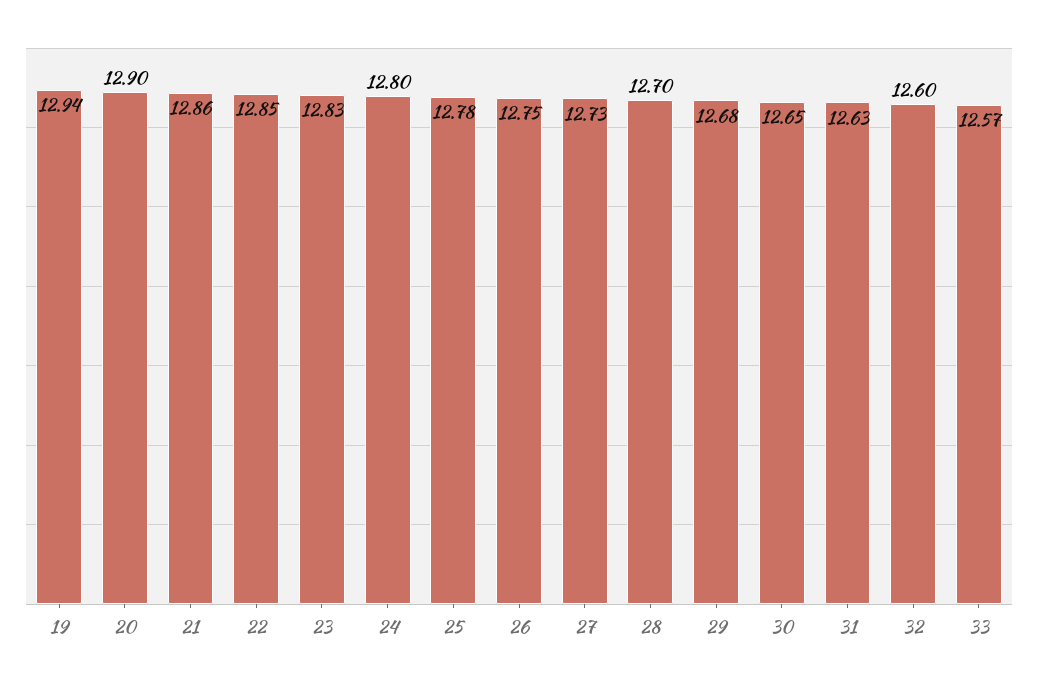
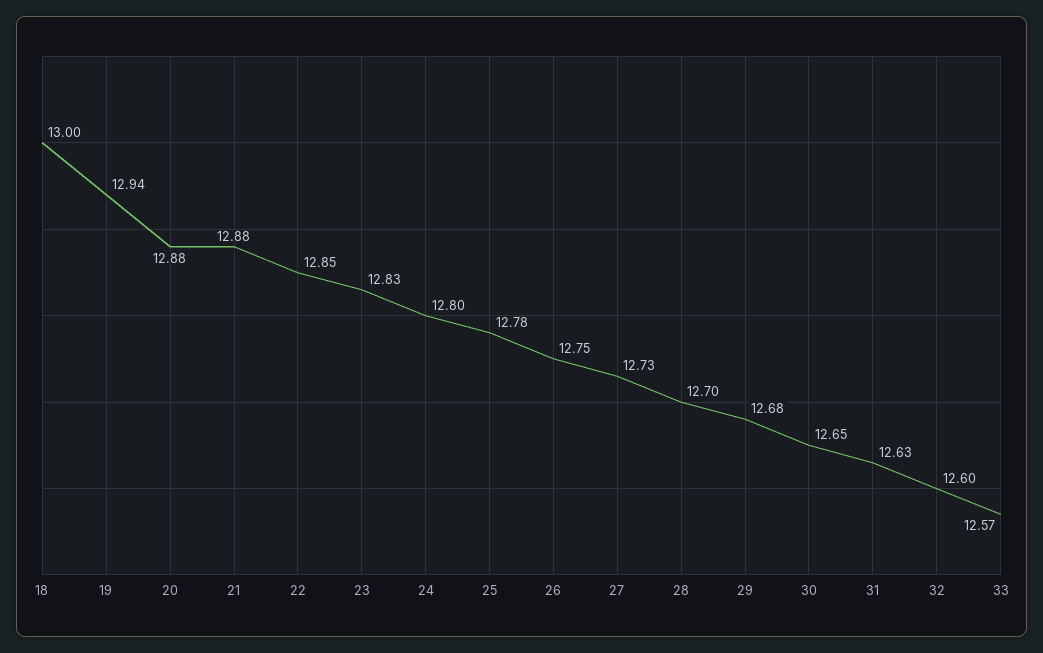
20: 12.9 -> 12.88
21: 12.86 -> 12.88
18: none -> 13

